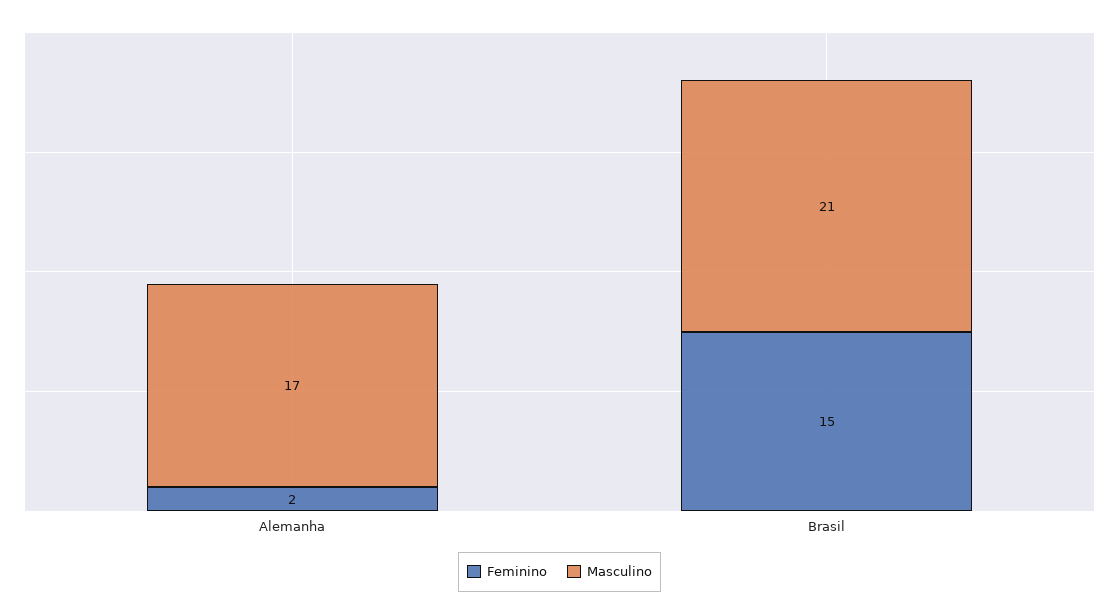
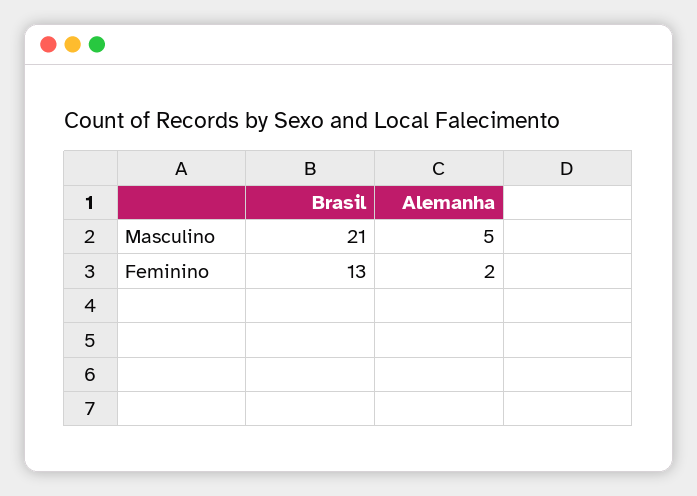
Masculino, Alemanha: 17 -> 5
Feminino, Brasil: 15 -> 13

